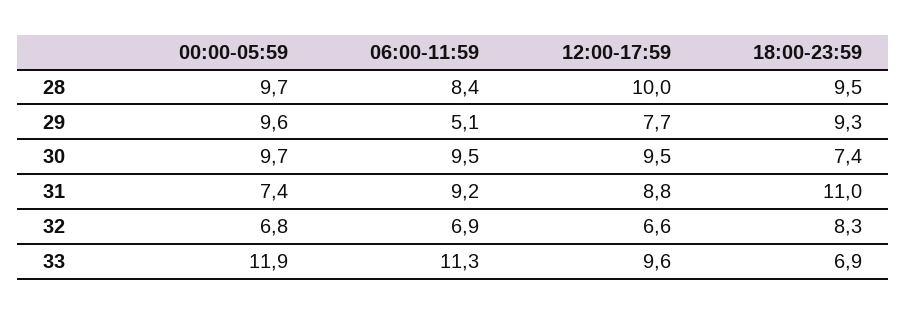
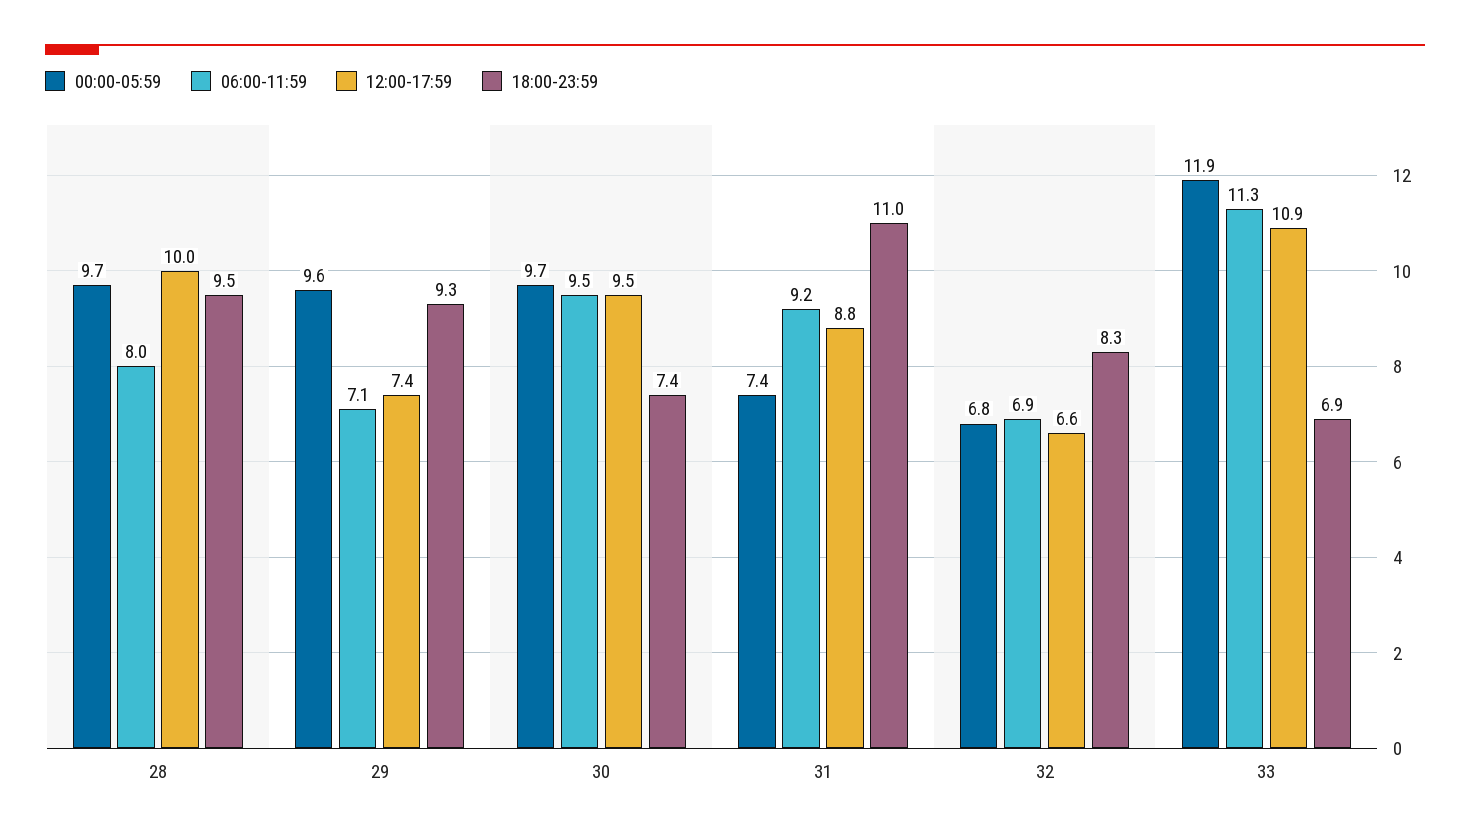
06:00-11:59, 28: 8.4 -> 8
06:00-11:59, 29: 5.1 -> 7.1
12:00-17:59, 29: 7.7 -> 7.4
12:00-17:59, 33: 9.6 -> 10.9

